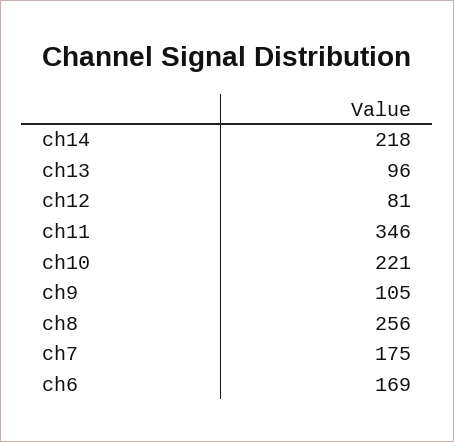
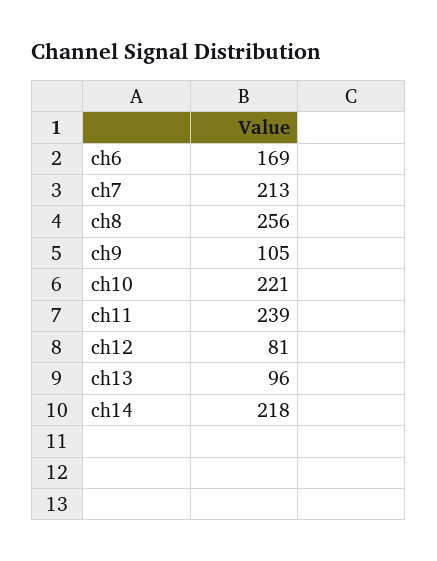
ch11: 346 -> 239
ch7: 175 -> 213

